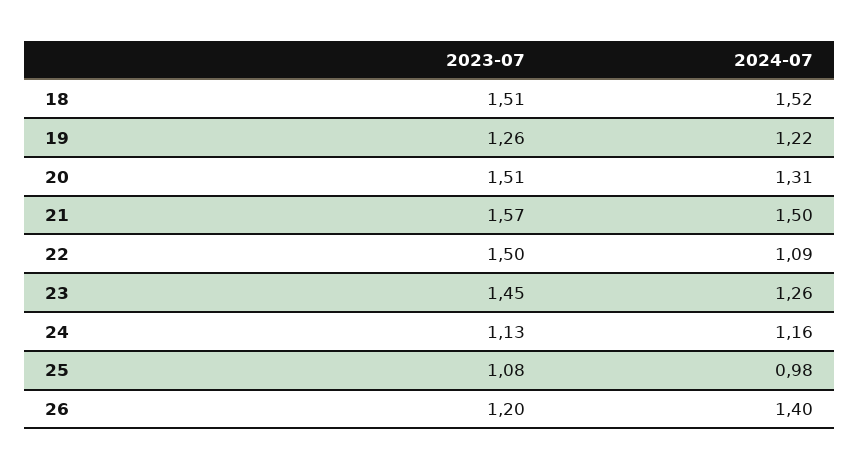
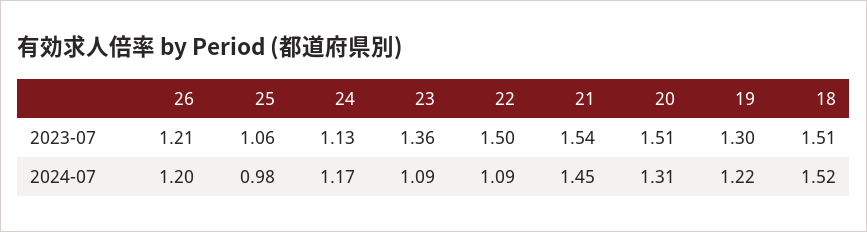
2023-07, 19: 1.26 -> 1.3
2023-07, 21: 1.57 -> 1.54
2024-07, 21: 1.5 -> 1.45
2023-07, 23: 1.45 -> 1.36
2024-07, 23: 1.26 -> 1.09
2024-07, 24: 1.16 -> 1.17
2023-07, 25: 1.08 -> 1.06
2023-07, 26: 1.2 -> 1.21
2024-07, 26: 1.4 -> 1.2

